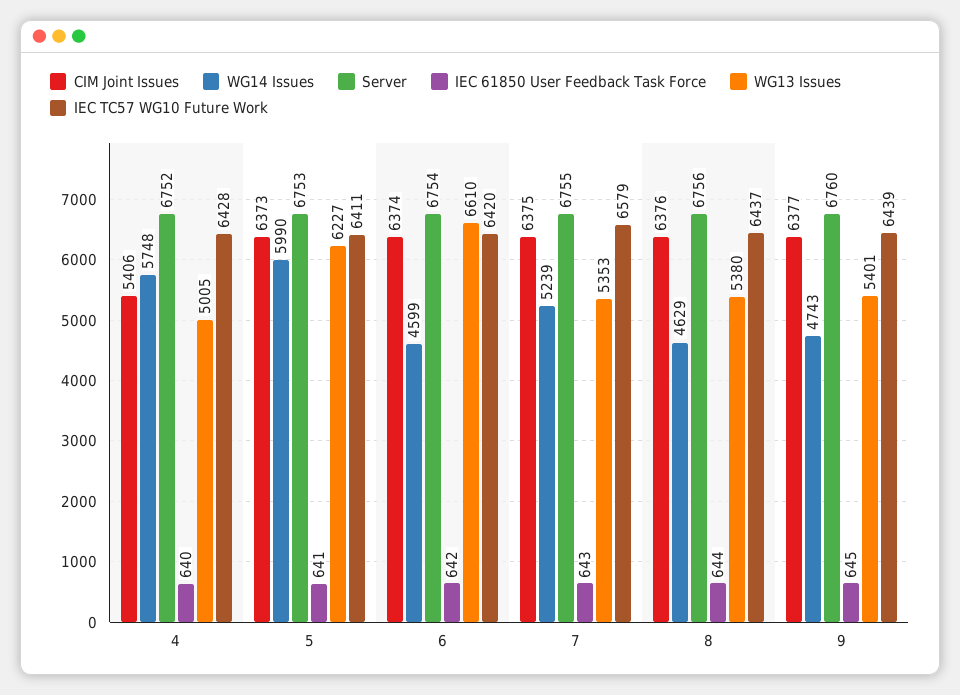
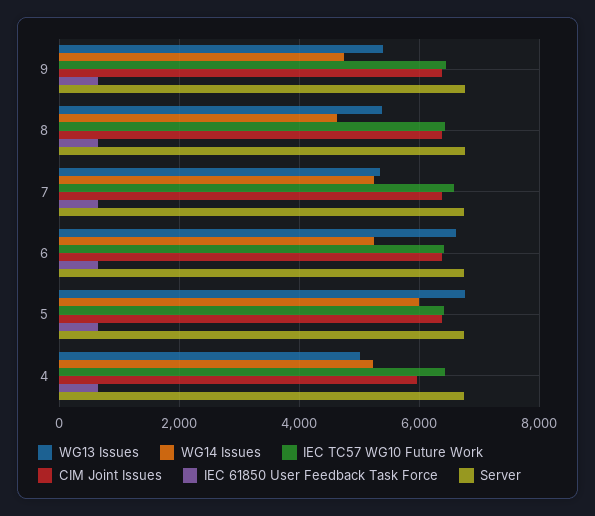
CIM Joint Issues, 4: 5406 -> 6000
WG14 Issues, 4: 5748 -> 5200
WG13 Issues, 5: 6227 -> 6800
WG14 Issues, 6: 4599 -> 5200

